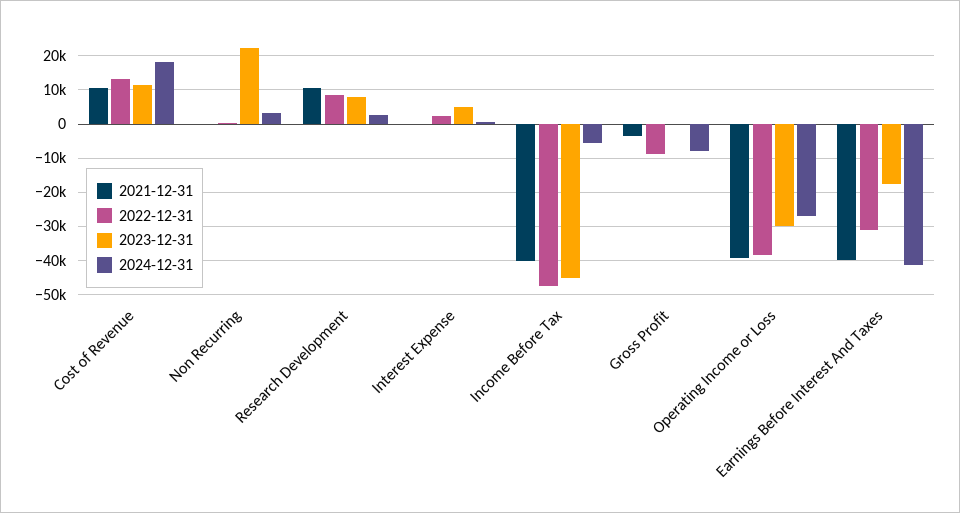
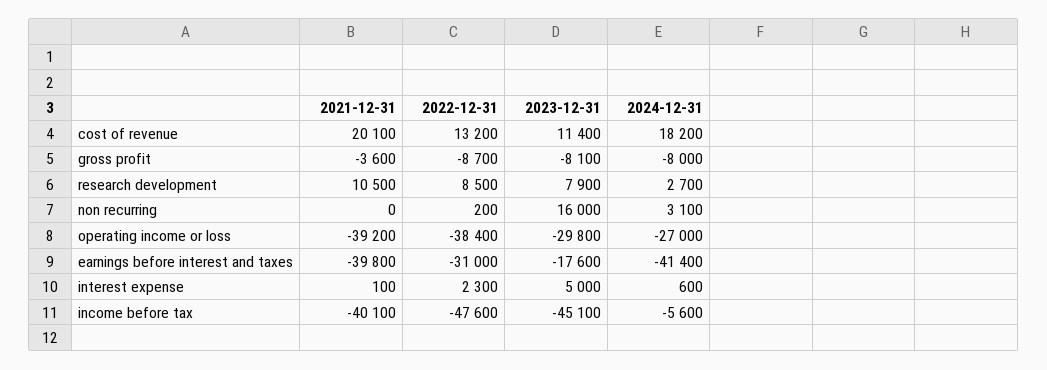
2021-12-31, Cost of Revenue: 10000 -> 20100
2023-12-31, Non Recurring: 22000 -> 16000
2023-12-31, Gross Profit: 0 -> -8100

